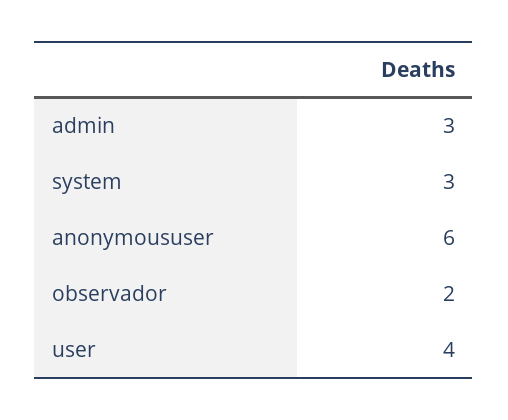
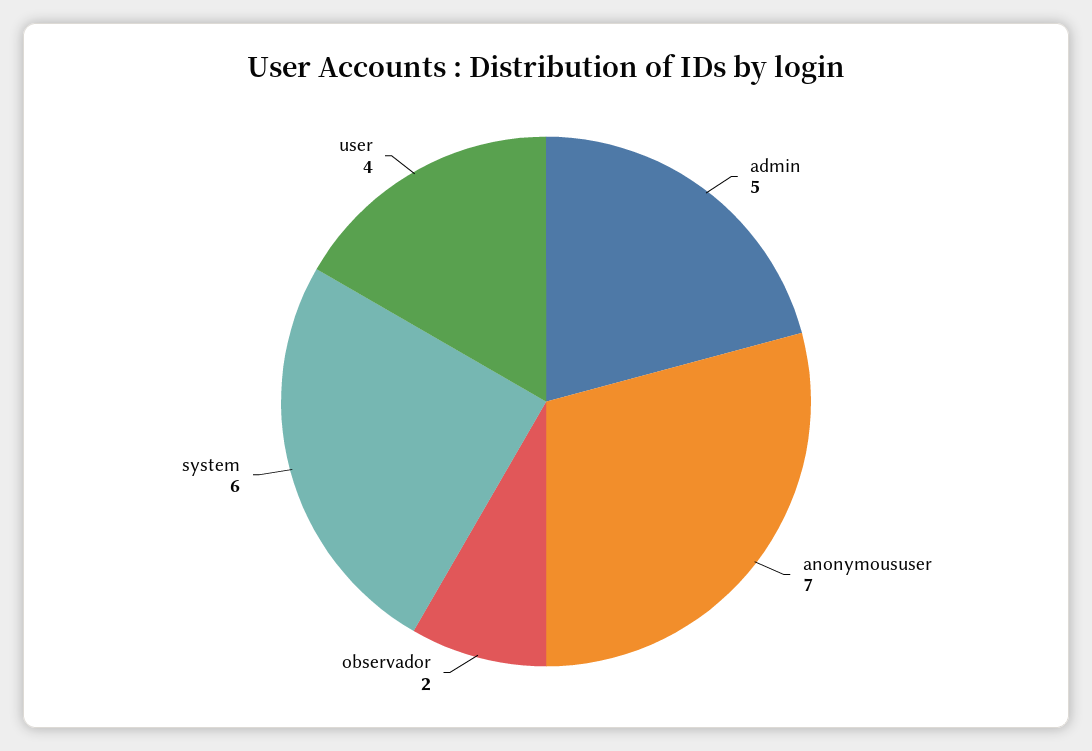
admin: 3 -> 5
system: 3 -> 6
anonymoususer: 6 -> 7

